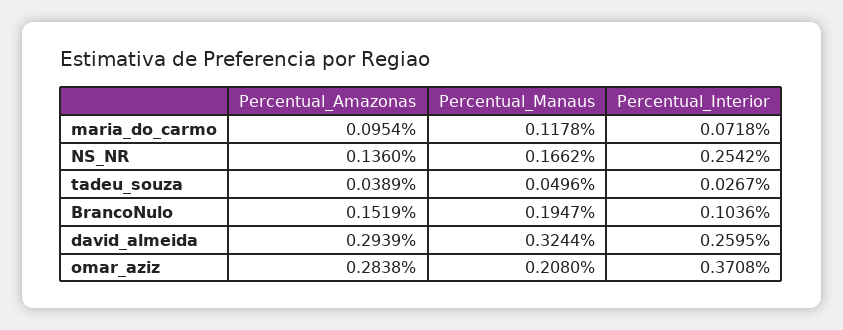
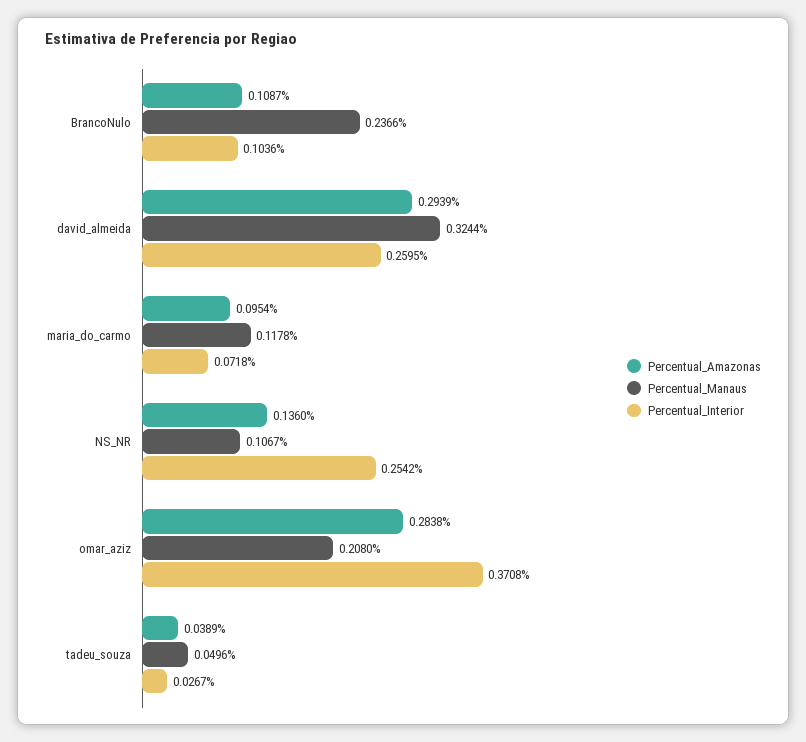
Percentual_Manaus, NS_NR: 0.1662 -> 0.1067
Percentual_Amazonas, BrancoNulo: 0.1519 -> 0.1087
Percentual_Manaus, BrancoNulo: 0.1947 -> 0.2366

